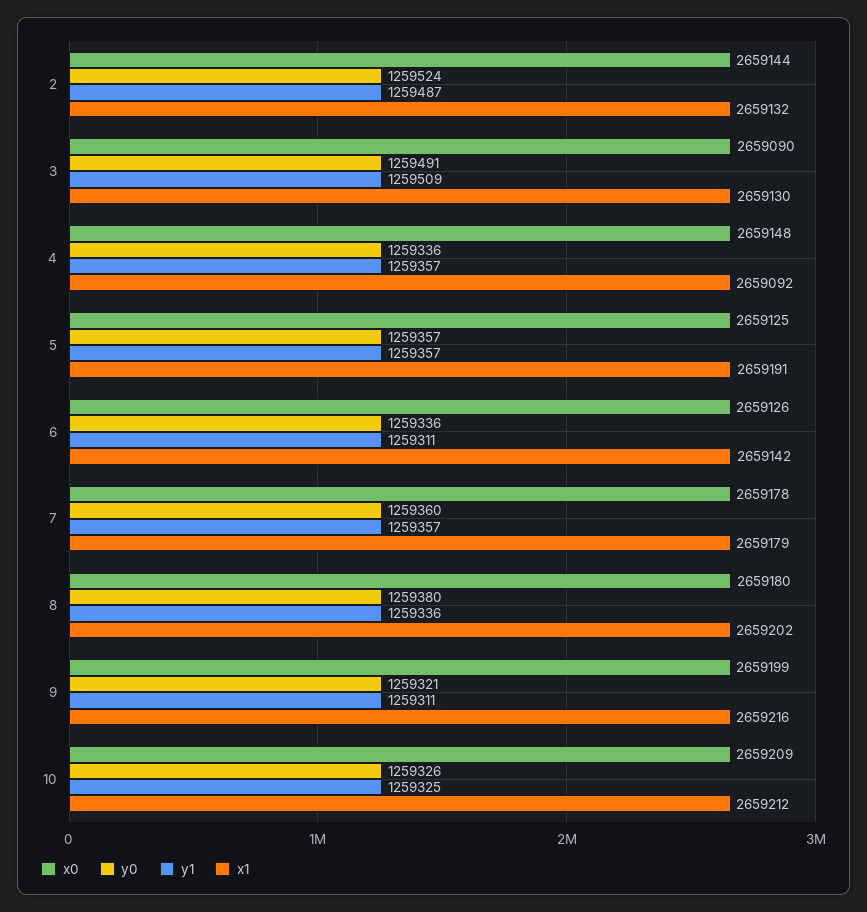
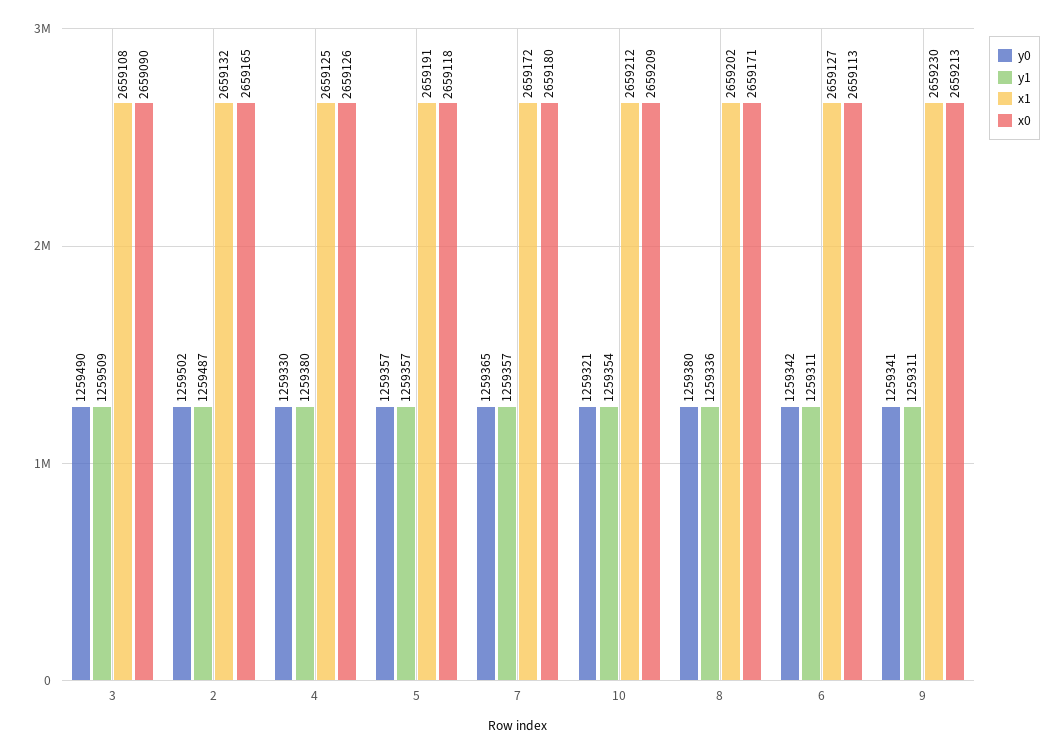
x0, 2: 2659144 -> 2659165
y0, 2: 1259524 -> 1259502
y0, 3: 1259491 -> 1259490
x1, 3: 2659130 -> 2659108
x0, 4: 2659148 -> 2659126
y0, 4: 1259336 -> 1259330
y1, 4: 1259357 -> 1259380
x1, 4: 2659092 -> 2659125
x0, 5: 2659125 -> 2659118
x0, 6: 2659126 -> 2659113
y0, 6: 1259336 -> 1259342
x1, 6: 2659142 -> 2659127
x0, 7: 2659178 -> 2659180
y0, 7: 1259360 -> 1259365
x1, 7: 2659179 -> 2659172
x0, 8: 2659180 -> 2659171
x0, 9: 2659199 -> 2659213
y0, 9: 1259321 -> 1259341
x1, 9: 2659216 -> 2659230
y0, 10: 1259326 -> 1259321
y1, 10: 1259325 -> 1259354

